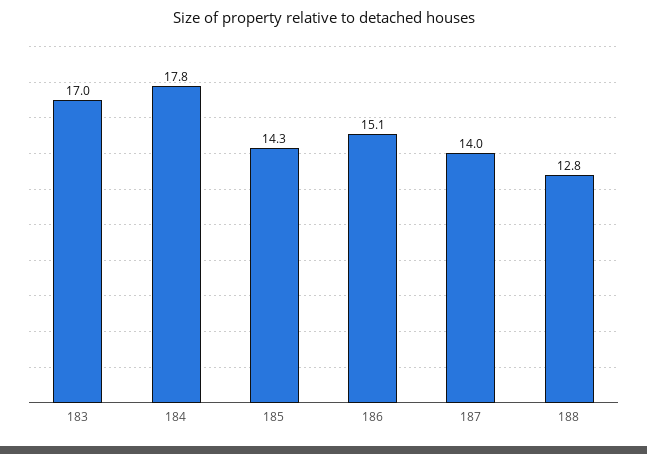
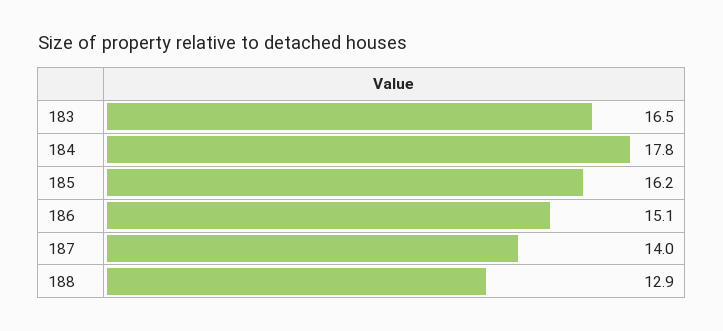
183: 17 -> 16.5
185: 14.3 -> 16.2
188: 12.8 -> 12.9

